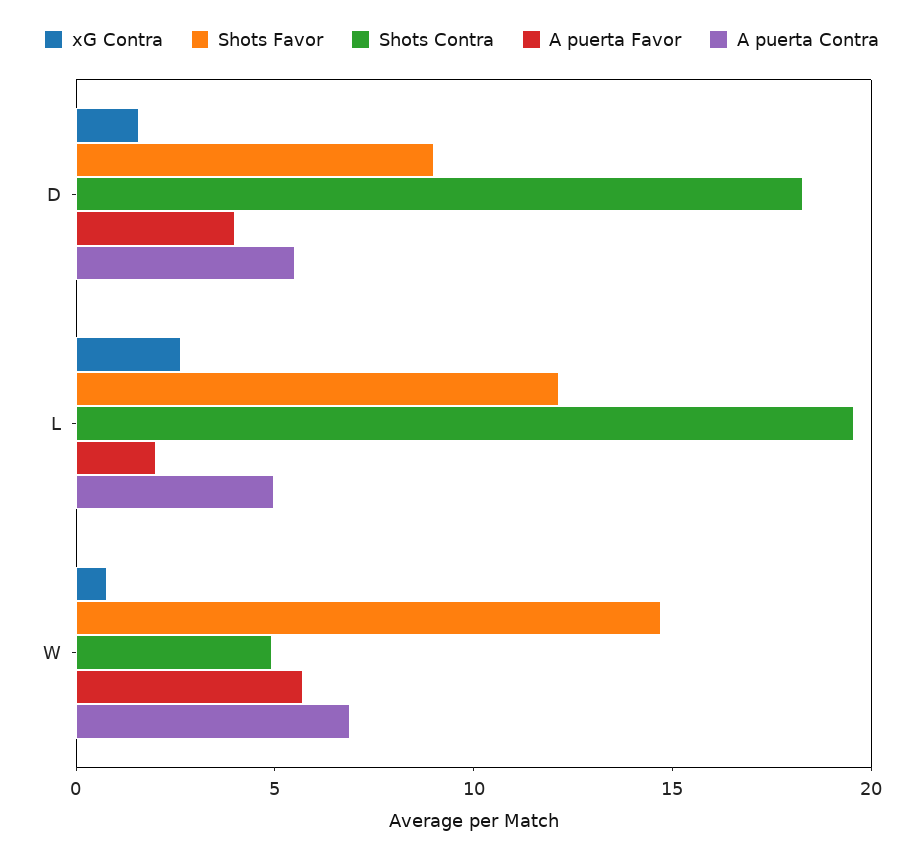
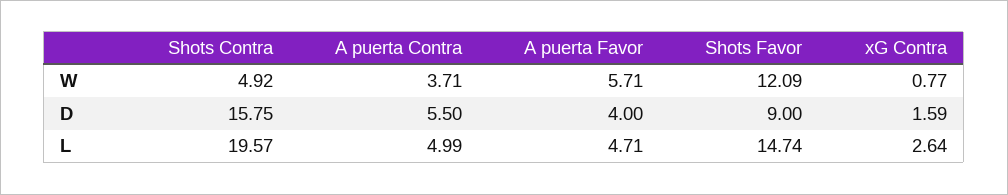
Shots Contra, D: 18 -> 15.75
Shots Favor, L: 12 -> 14.74
A puerta Favor, L: 2 -> 4.71
Shots Favor, W: 15 -> 12.09
A puerta Contra, W: 7 -> 3.71

